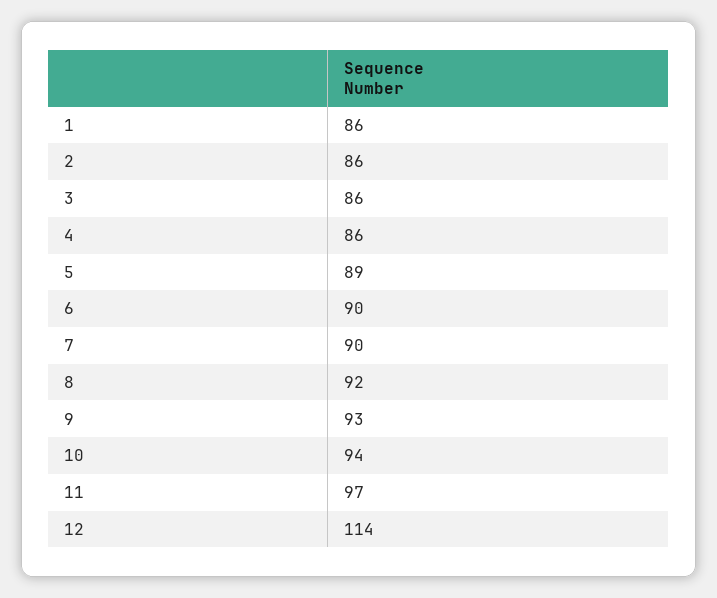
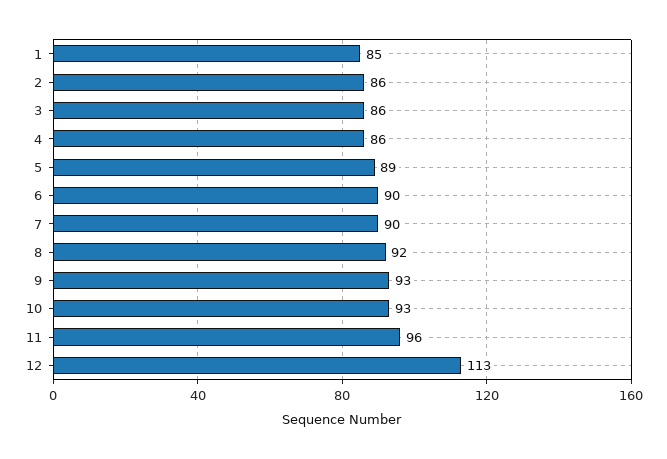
1: 86 -> 85
10: 94 -> 93
11: 97 -> 96
12: 114 -> 113

